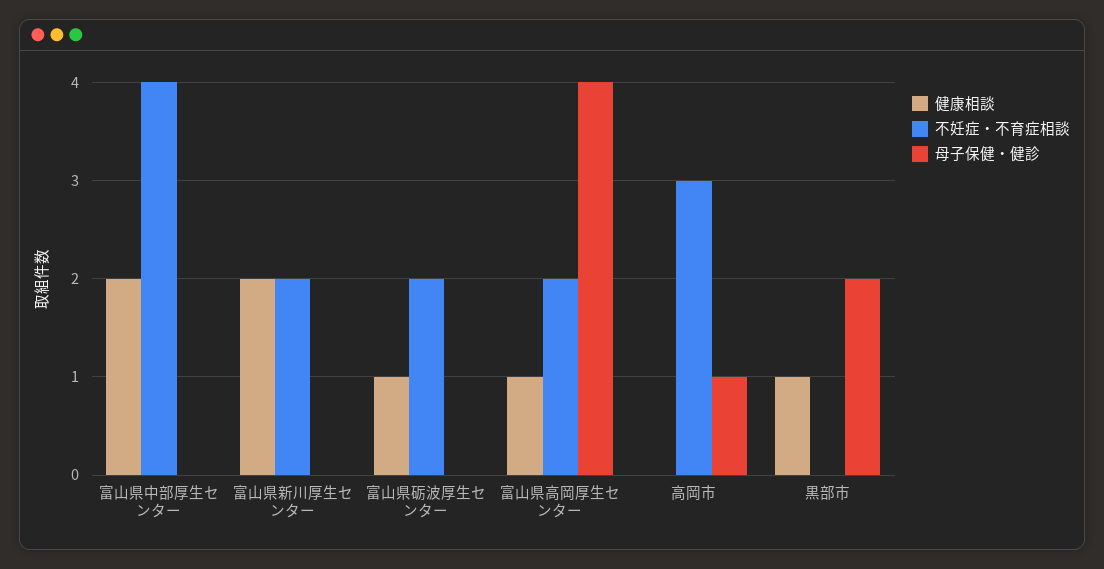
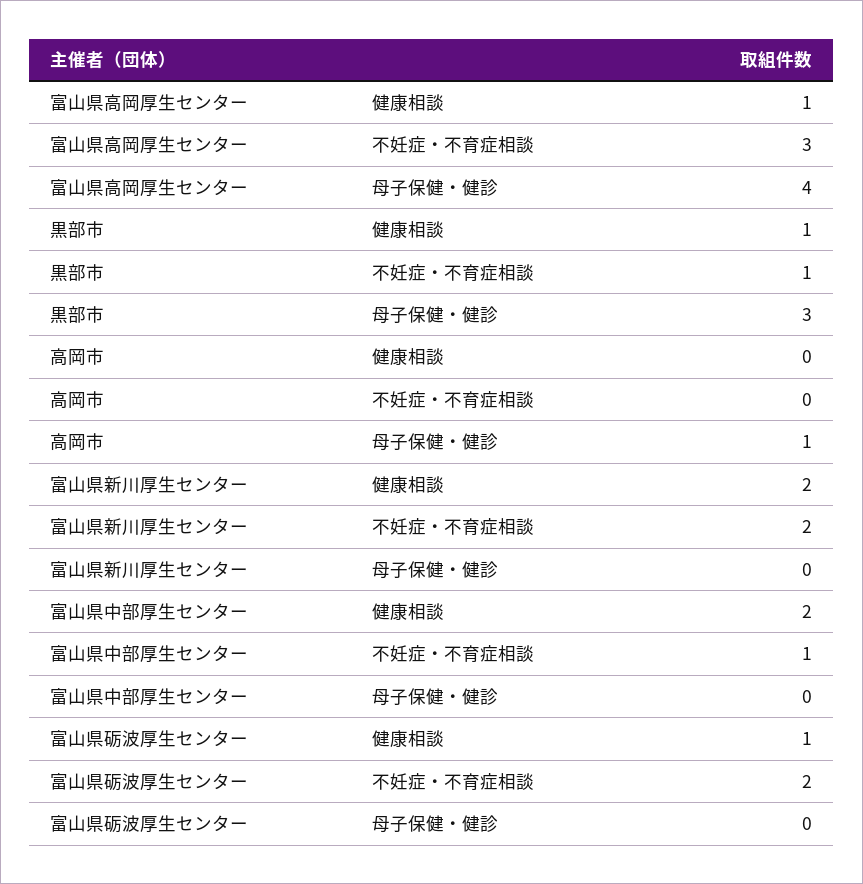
不妊症・不育症相談, 富山県中部厚生センター: 4 -> 1
不妊症・不育症相談, 富山県高岡厚生センター: 2 -> 3
不妊症・不育症相談, 高岡市: 3 -> 0
不妊症・不育症相談, 黒部市: 0 -> 1
母子保健・健診, 黒部市: 2 -> 3

